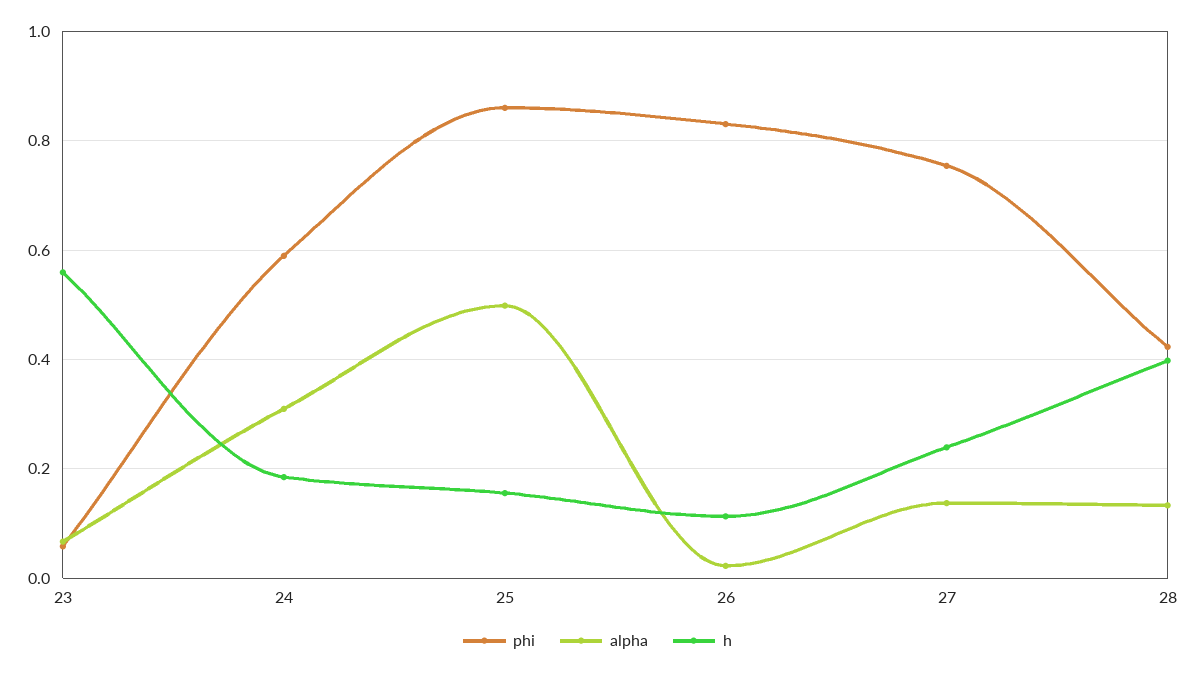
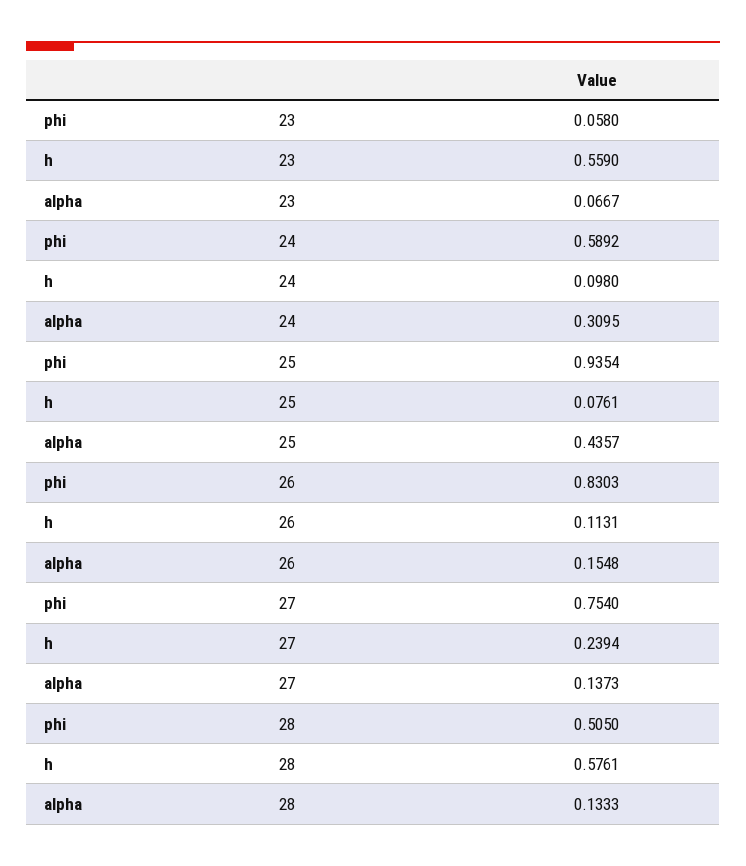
h, 24: 0.18 -> 0.098
phi, 25: 0.86 -> 0.9354
alpha, 25: 0.5 -> 0.4357
h, 25: 0.16 -> 0.0761
alpha, 26: 0.02 -> 0.1548
phi, 28: 0.42 -> 0.505
h, 28: 0.4 -> 0.5761

